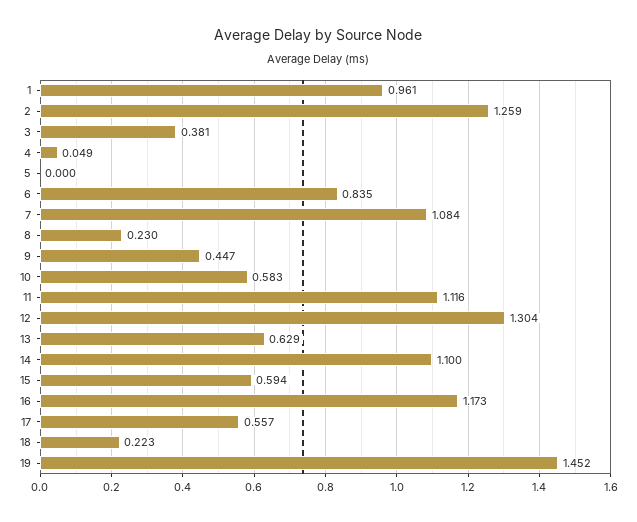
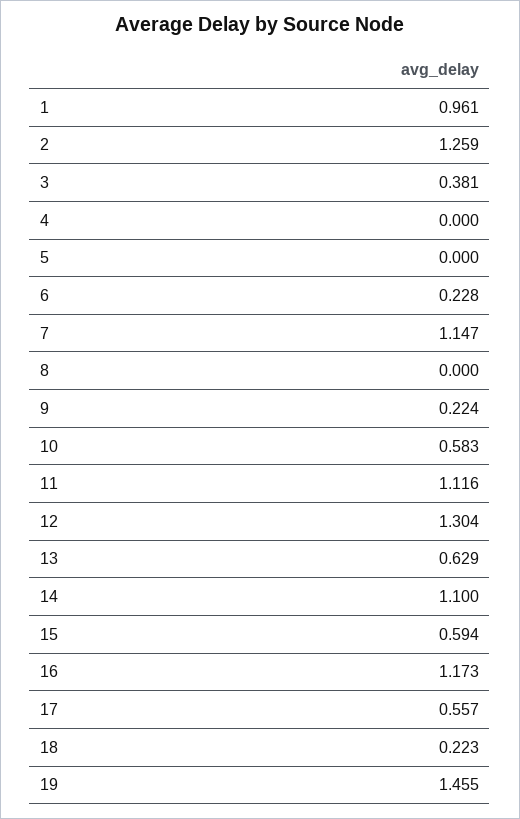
4: 0.049 -> 0
6: 0.835 -> 0.228
7: 1.084 -> 1.147
8: 0.23 -> 0
9: 0.447 -> 0.224
19: 1.452 -> 1.455

